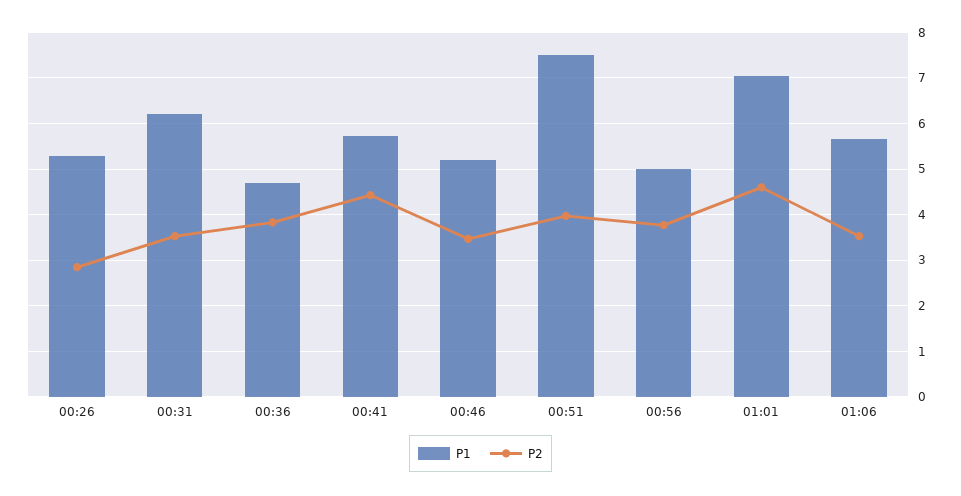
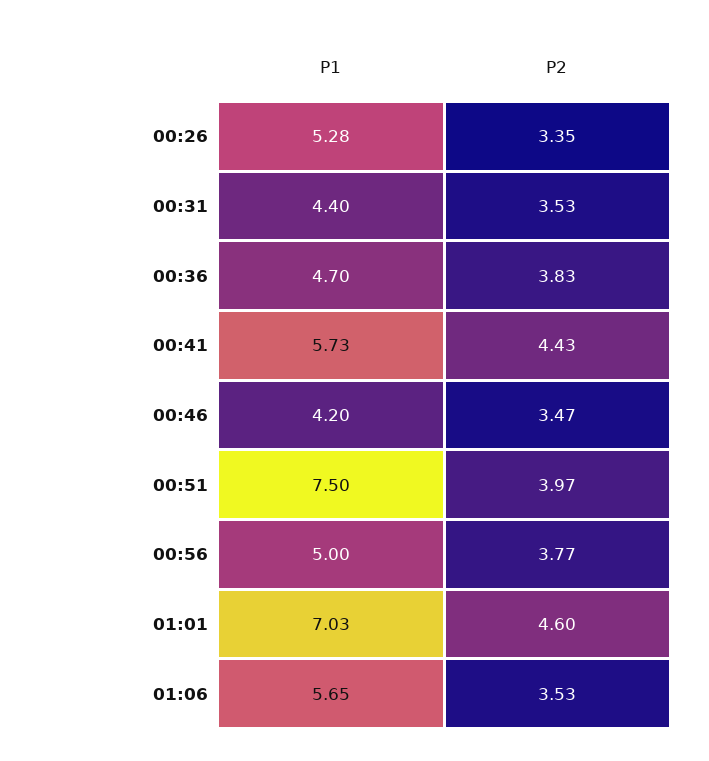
P2, 00:26: 2.8 -> 3.35
P1, 00:31: 6.2 -> 4.4
P1, 00:46: 5.2 -> 4.2

